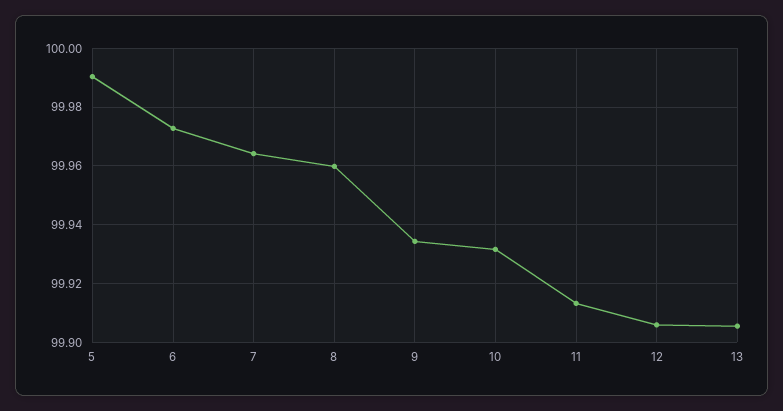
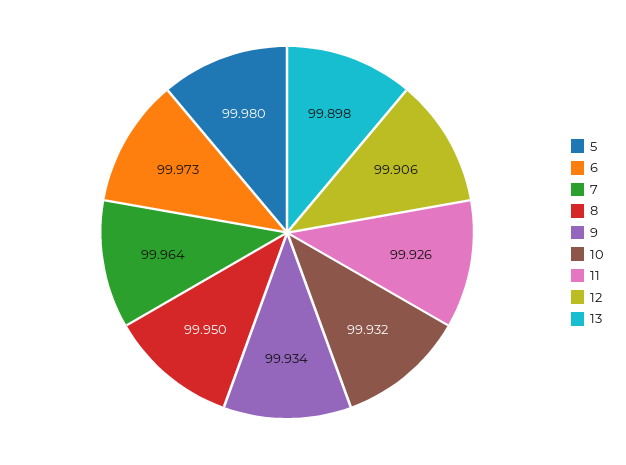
5: 99.99 -> 99.98
8: 99.96 -> 99.95
11: 99.9125 -> 99.926
13: 99.905 -> 99.898

